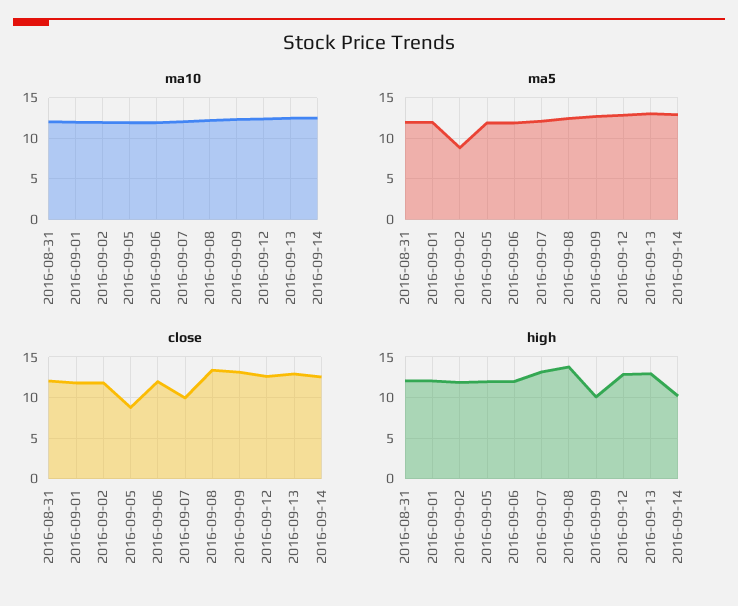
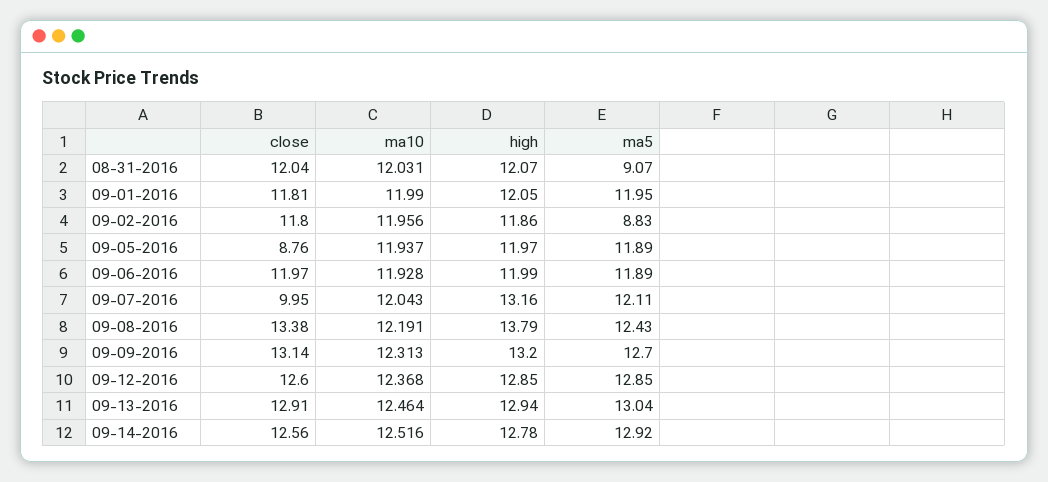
ma5, 2016-08-31: 12 -> 9.07
high, 2016-09-09: 10 -> 13.2
high, 2016-09-14: 10 -> 12.78

